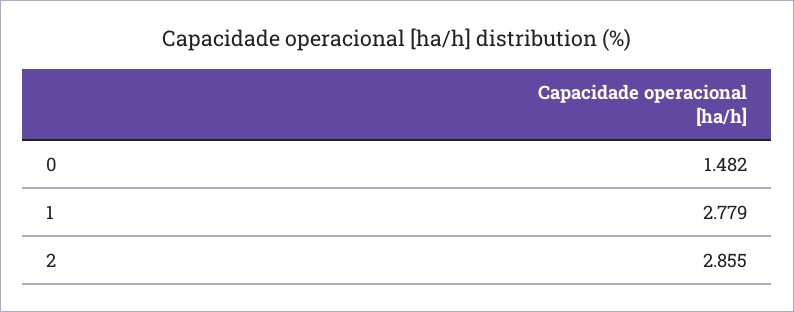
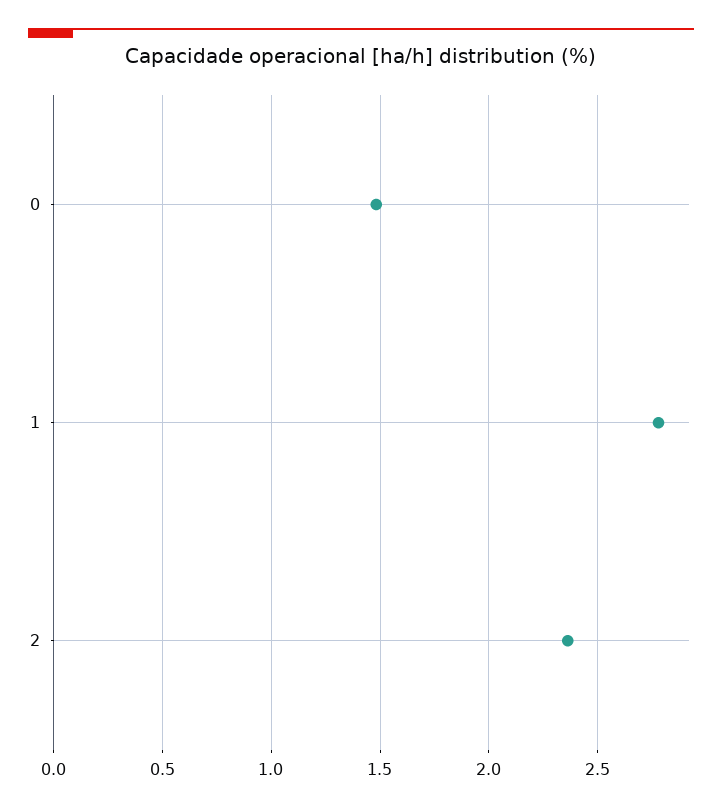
2: 2.855 -> 2.35

